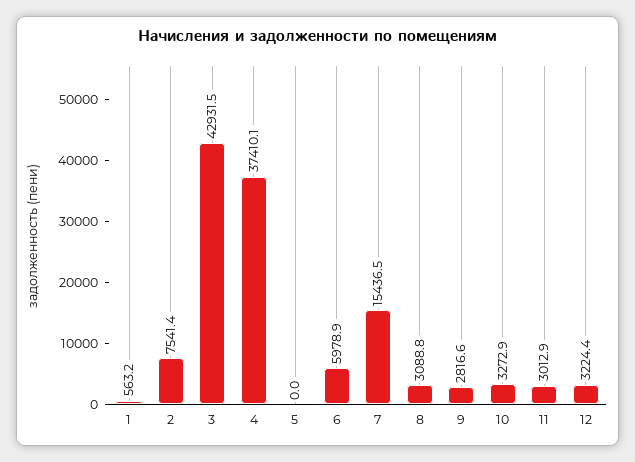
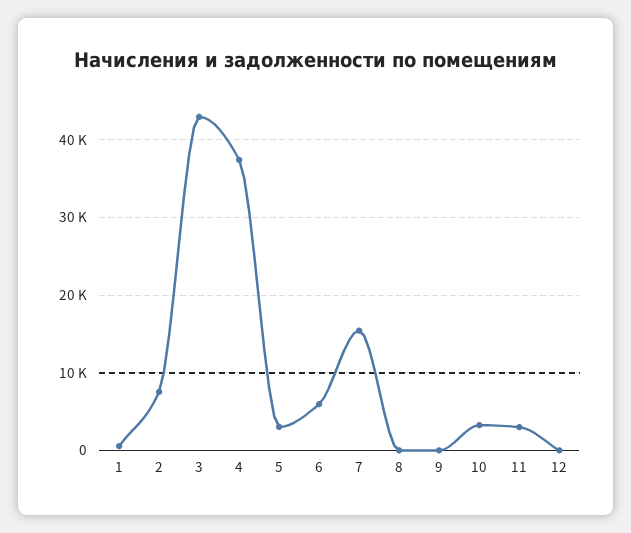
5: 0 -> 3000
8: 3088.8 -> 0
9: 2816.6 -> 0
12: 3224.4 -> 0

